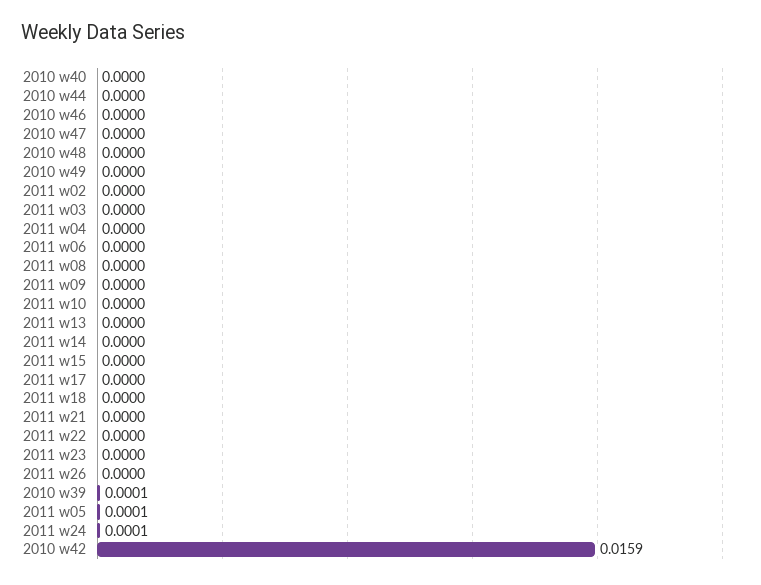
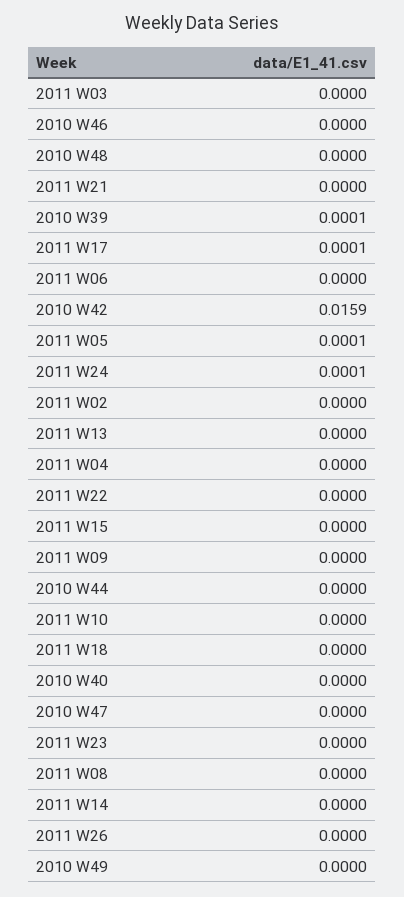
2011 w17: 0 -> 0.0001

